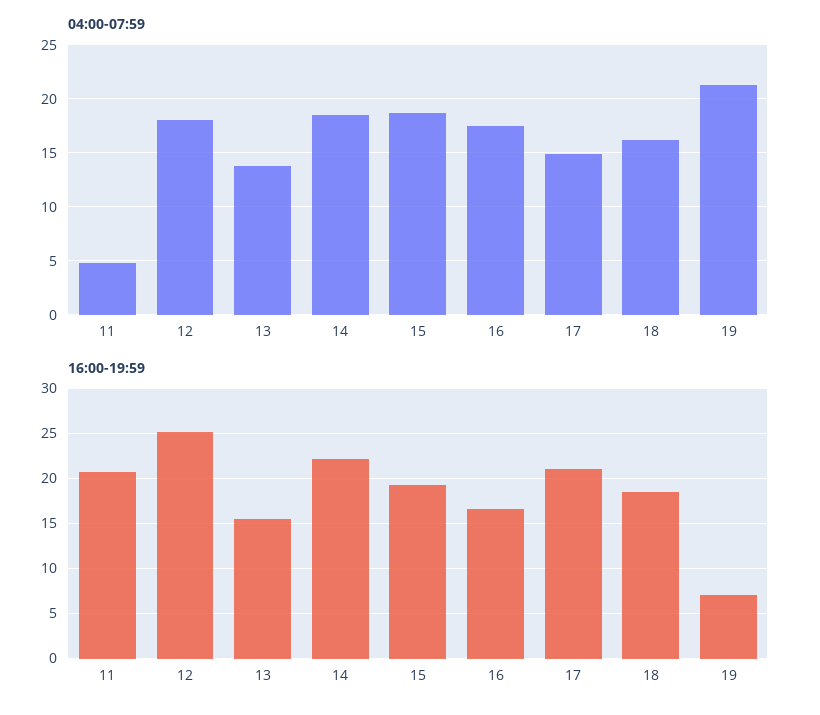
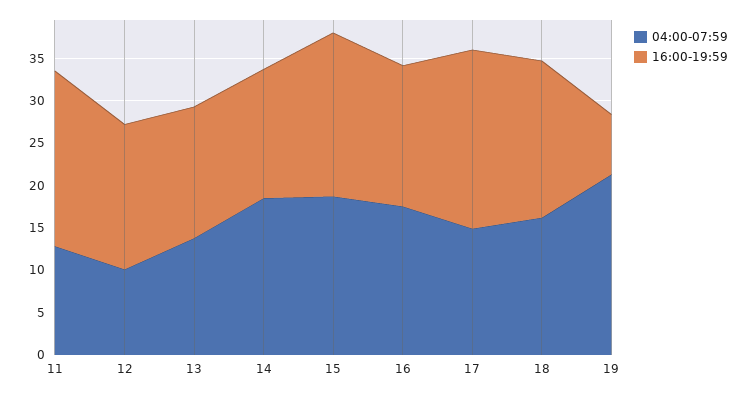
04:00-07:59, 11: 5 -> 13
04:00-07:59, 12: 18 -> 10
16:00-19:59, 12: 25 -> 17
16:00-19:59, 14: 22 -> 15

